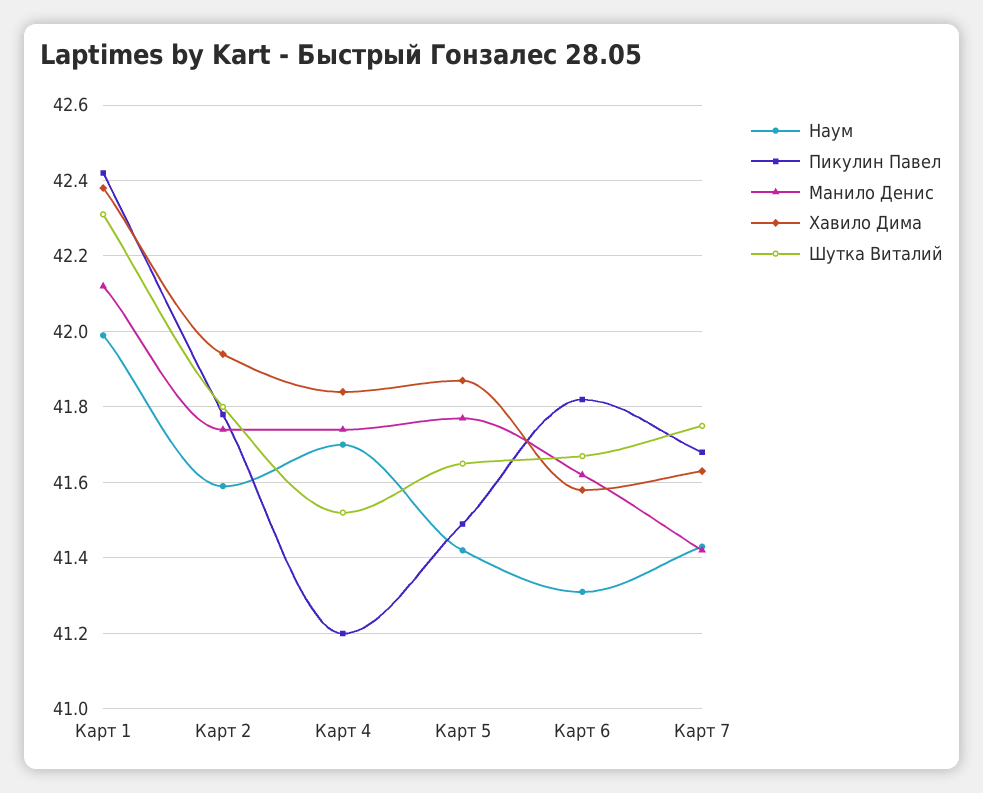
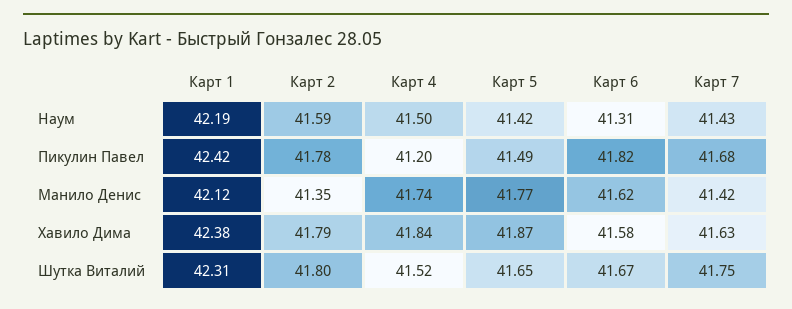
Наум, Карт 1: 42 -> 42.19
Манило Денис, Карт 2: 41.75 -> 41.35
Хавило Дима, Карт 2: 41.95 -> 41.79
Наум, Карт 4: 41.7 -> 41.5

